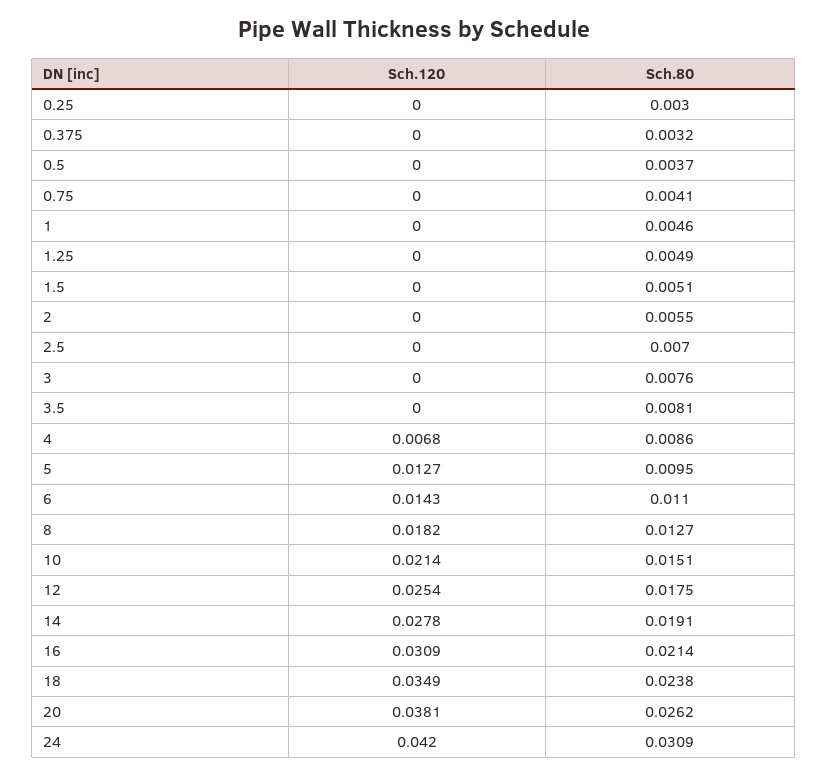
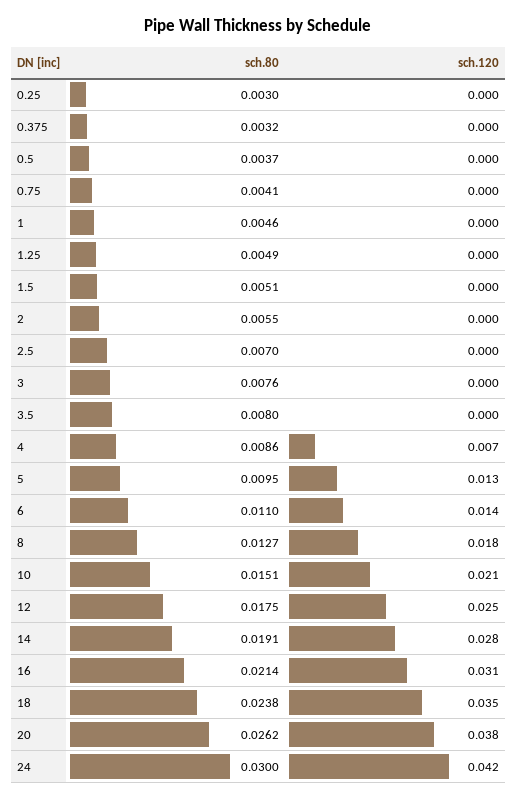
Sch.80, 3.5: 0.0081 -> 0.008
Sch.80, 24: 0.0309 -> 0.03

